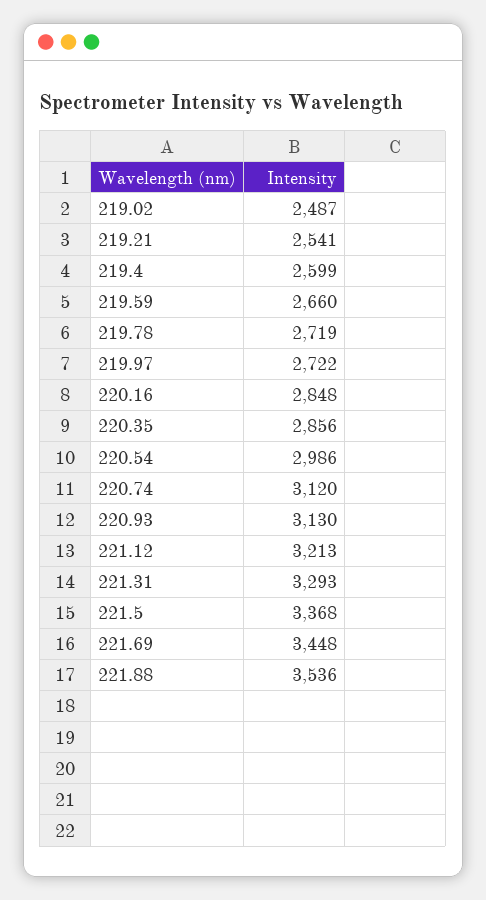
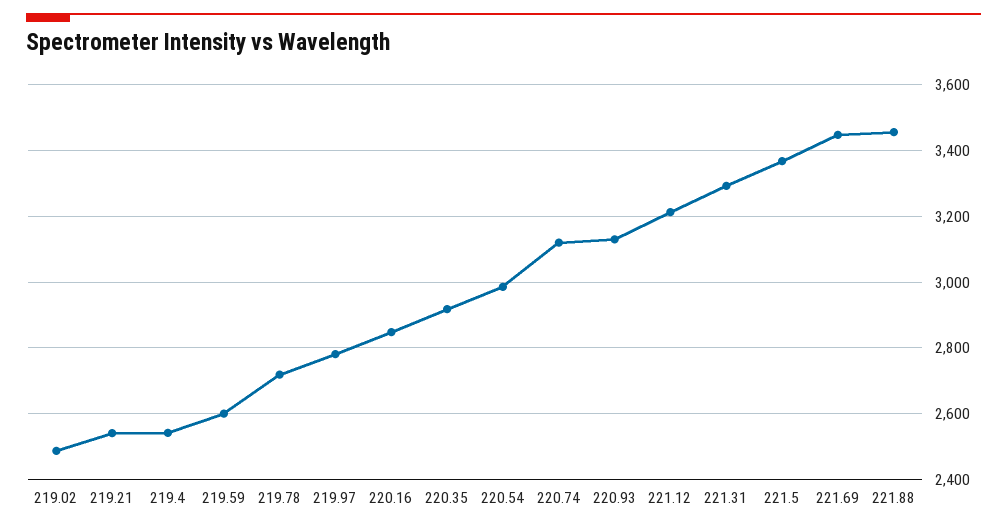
219.4: 2599 -> 2540
219.59: 2660 -> 2600
219.97: 2722 -> 2780
220.35: 2856 -> 2920
221.88: 3536 -> 3460

